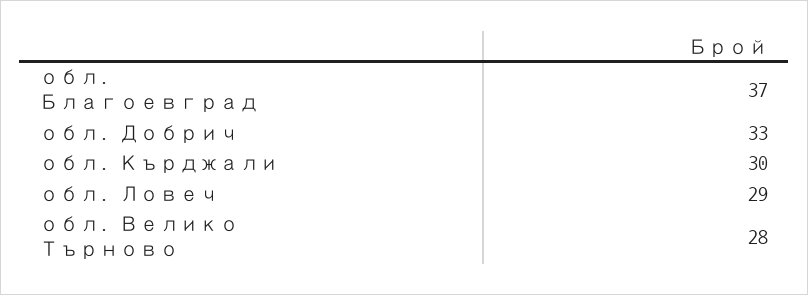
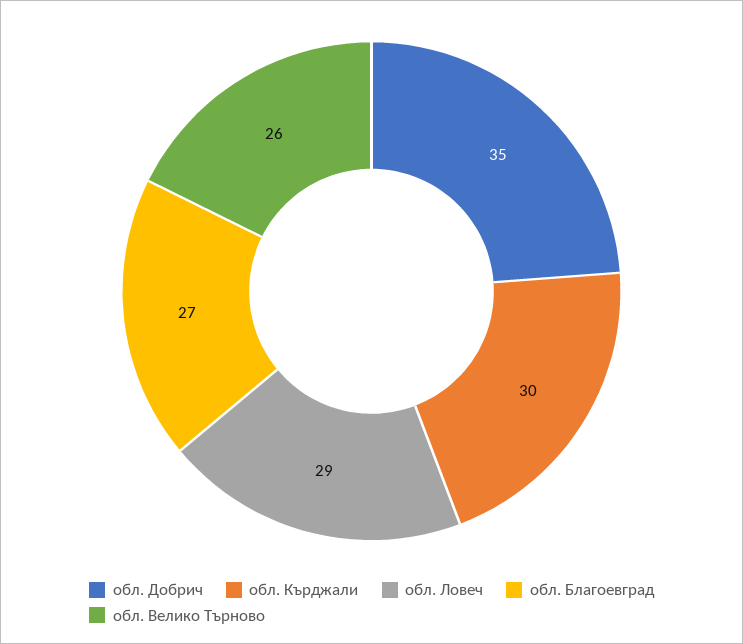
обл. Благоевград: 37 -> 27
обл. Добрич: 33 -> 35
обл. Велико Търново: 28 -> 26

